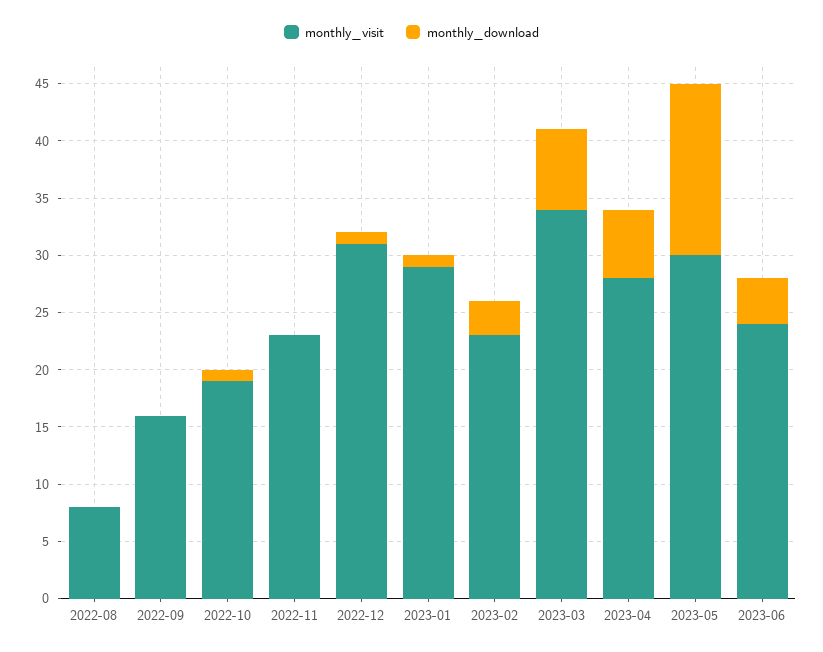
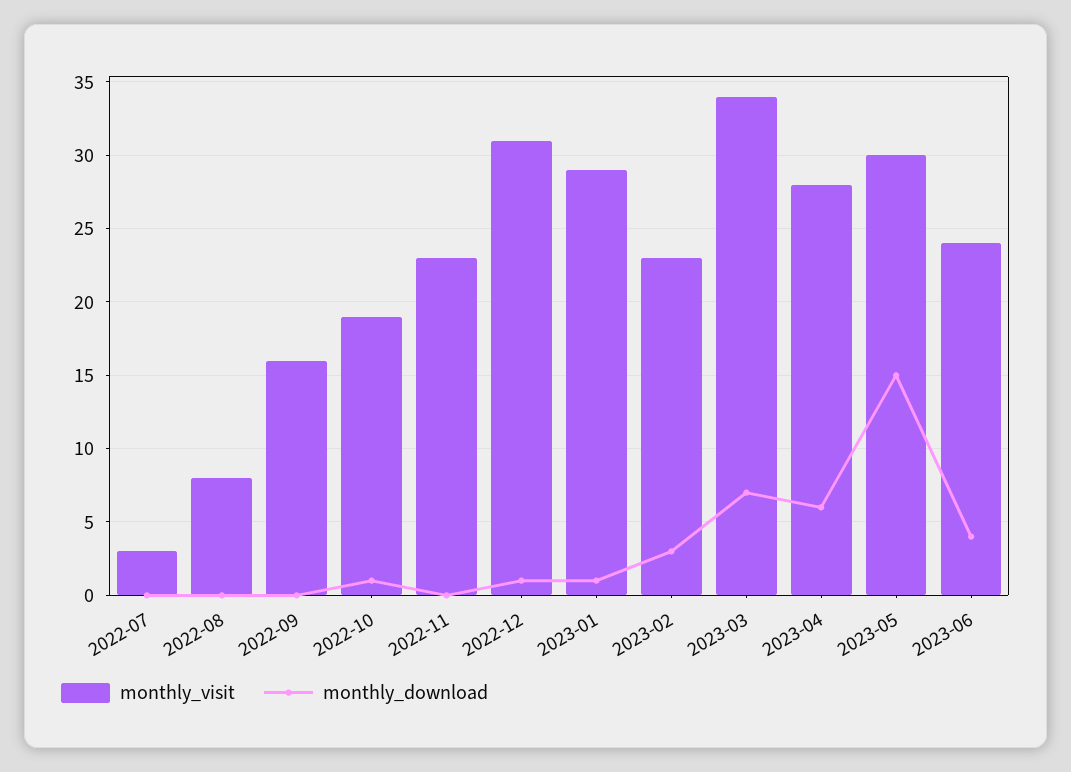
monthly_visit, 2022-07: none -> 3
monthly_download, 2022-07: none -> 0

